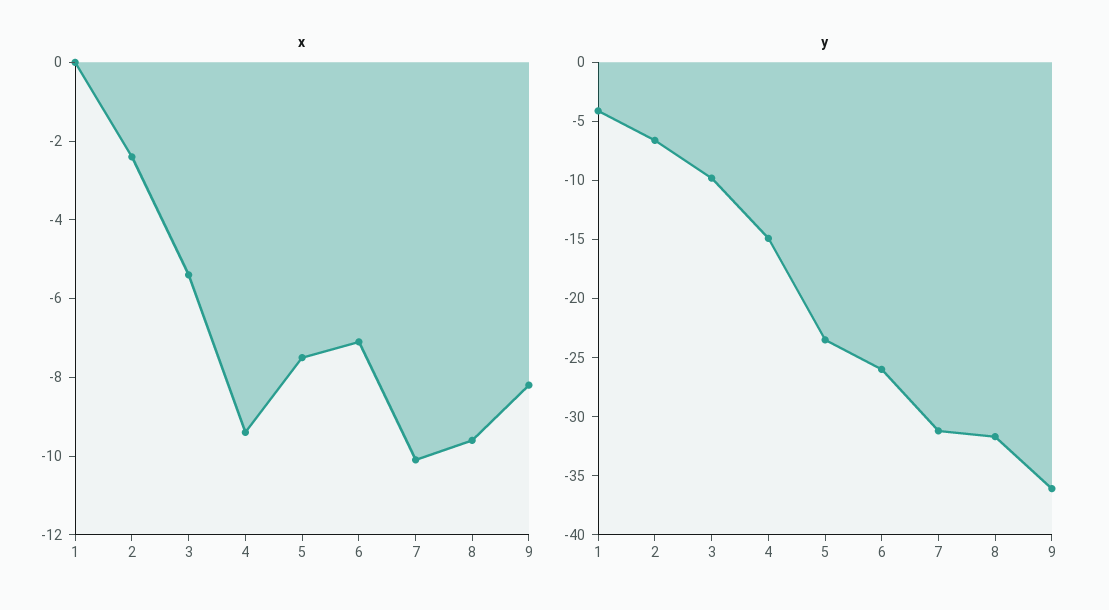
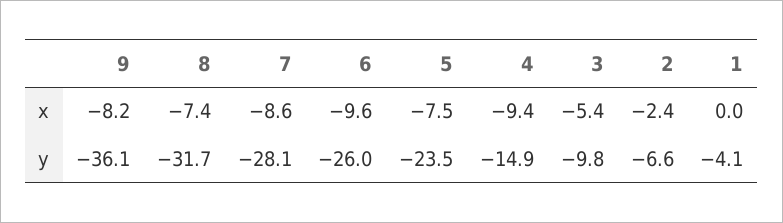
x, 6: -7 -> -9.6
x, 7: -10 -> -8.6
x, 8: -9.5 -> -7.4
y, 7: -31 -> -28.1

